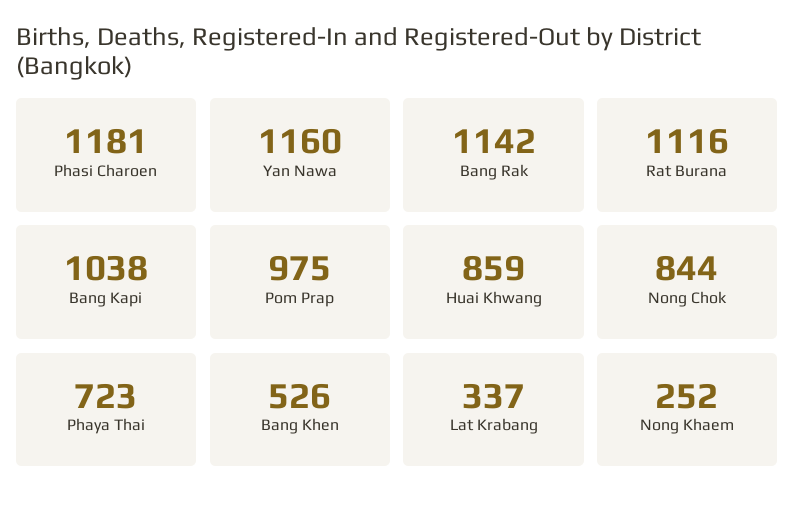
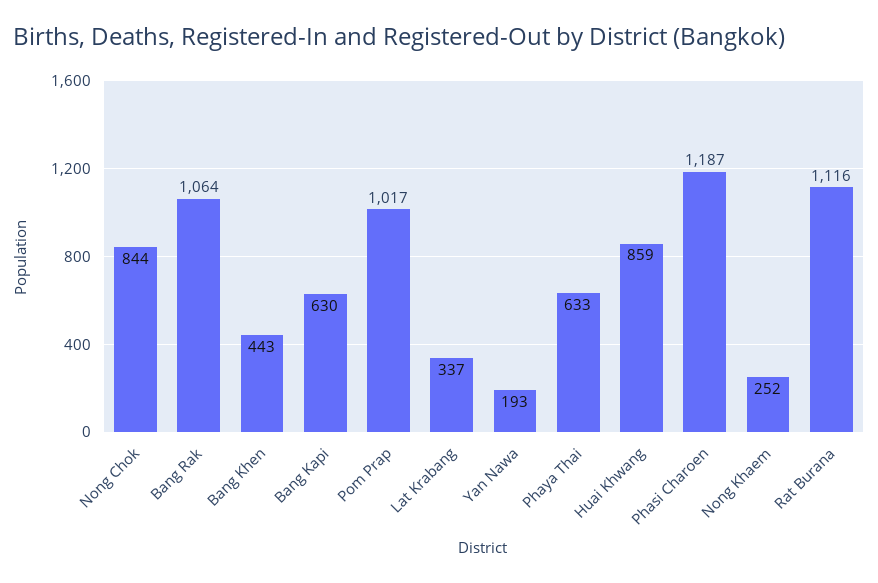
Phasi Charoen: 1181 -> 1187
Yan Nawa: 1160 -> 193
Bang Rak: 1142 -> 1064
Bang Kapi: 1038 -> 630
Pom Prap: 975 -> 1017
Phaya Thai: 723 -> 633
Bang Khen: 526 -> 443

